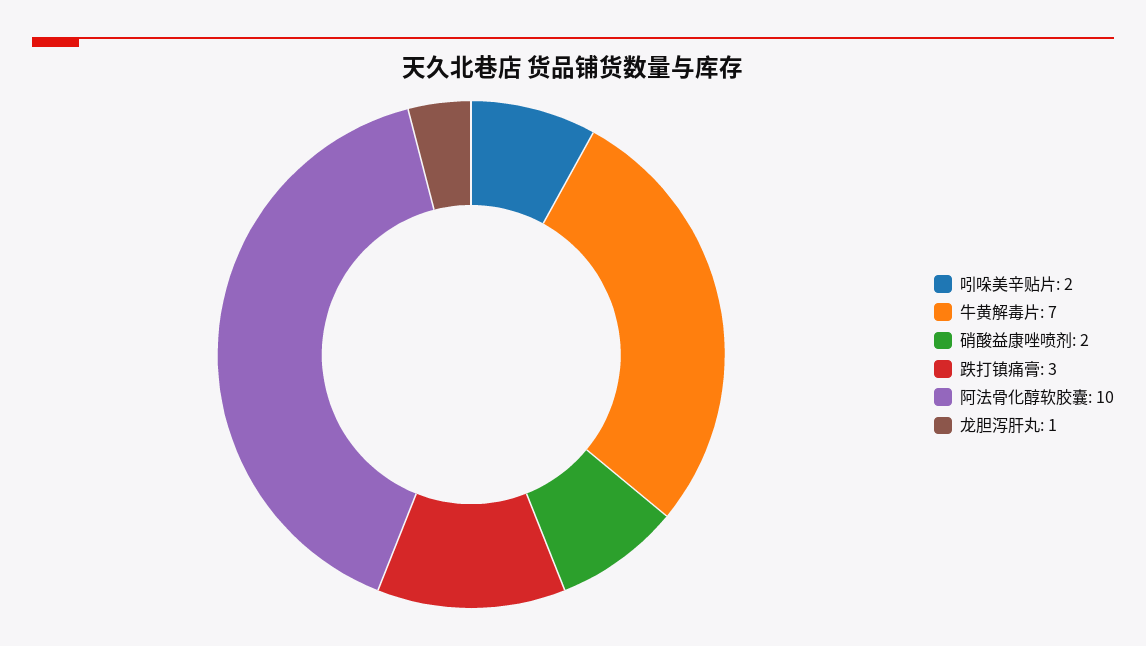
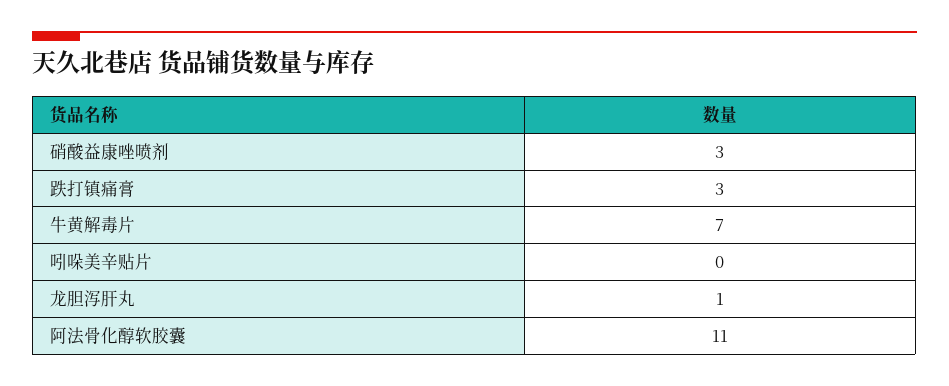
吲哚美辛贴片: 2 -> 0
硝酸益康唑喷剂: 2 -> 3
阿法骨化醇软胶囊: 10 -> 11

